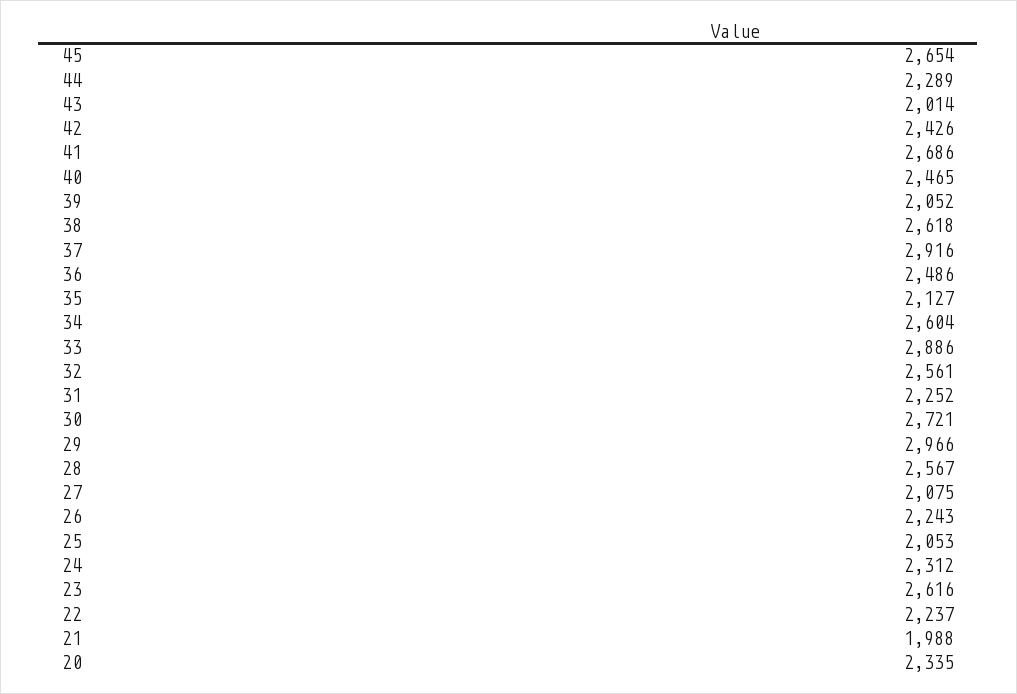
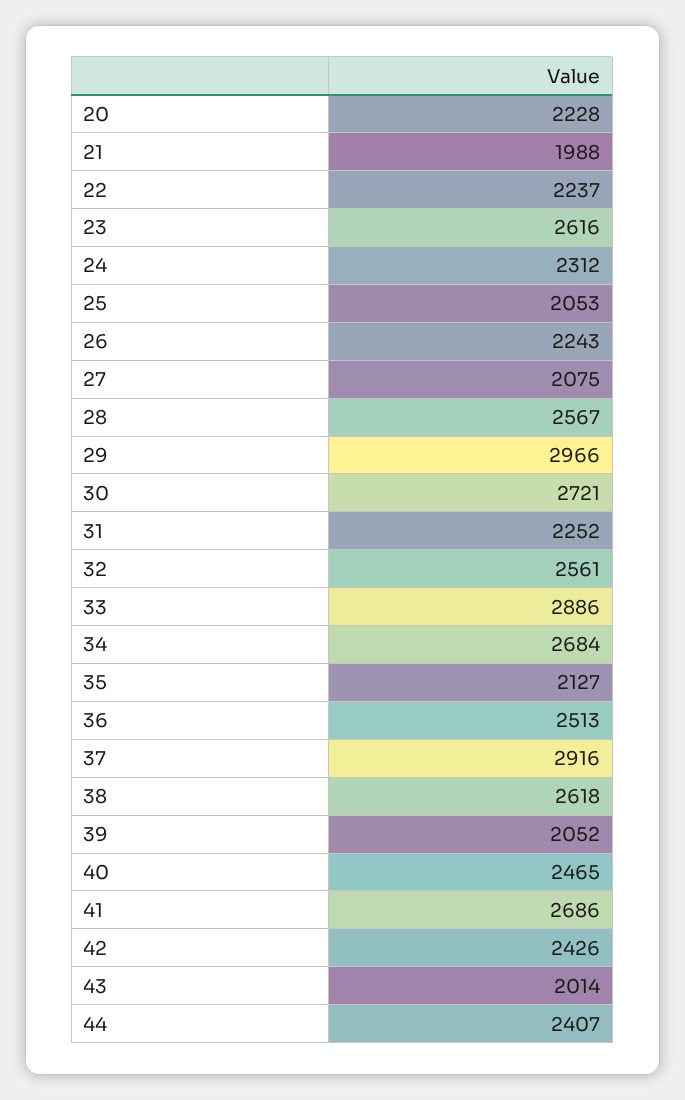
45: 2654 -> none
44: 2289 -> 2407
36: 2486 -> 2513
34: 2604 -> 2684
20: 2335 -> 2228

